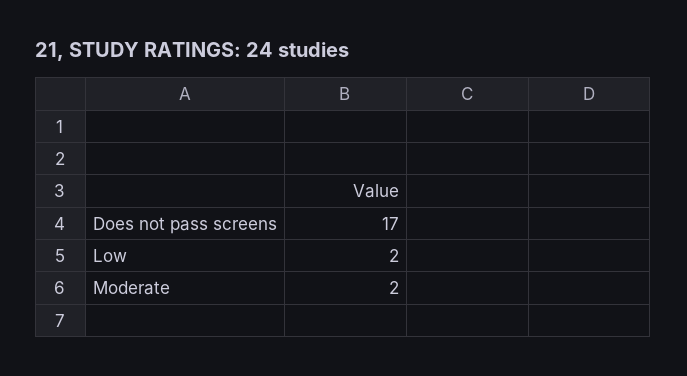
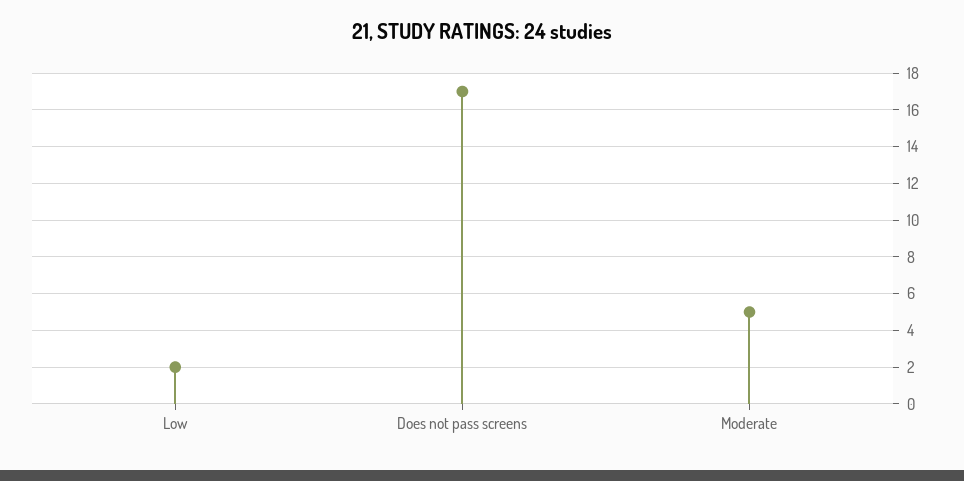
Moderate: 2 -> 5

